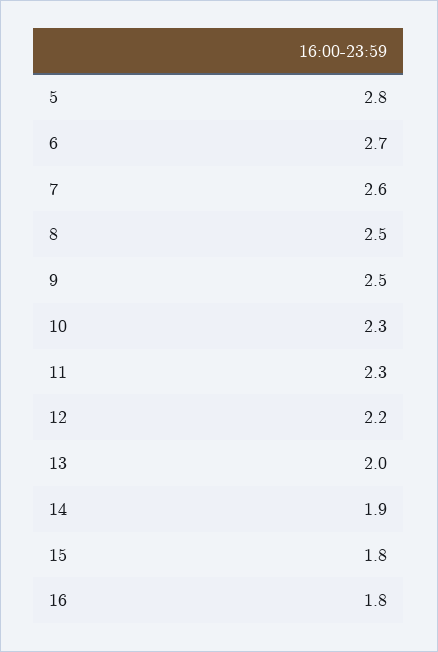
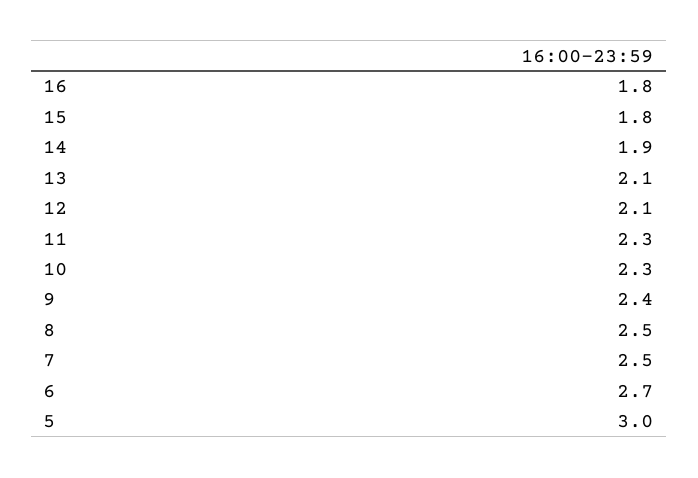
5: 2.8 -> 3
7: 2.6 -> 2.5
9: 2.5 -> 2.4
12: 2.2 -> 2.1
13: 2 -> 2.1

